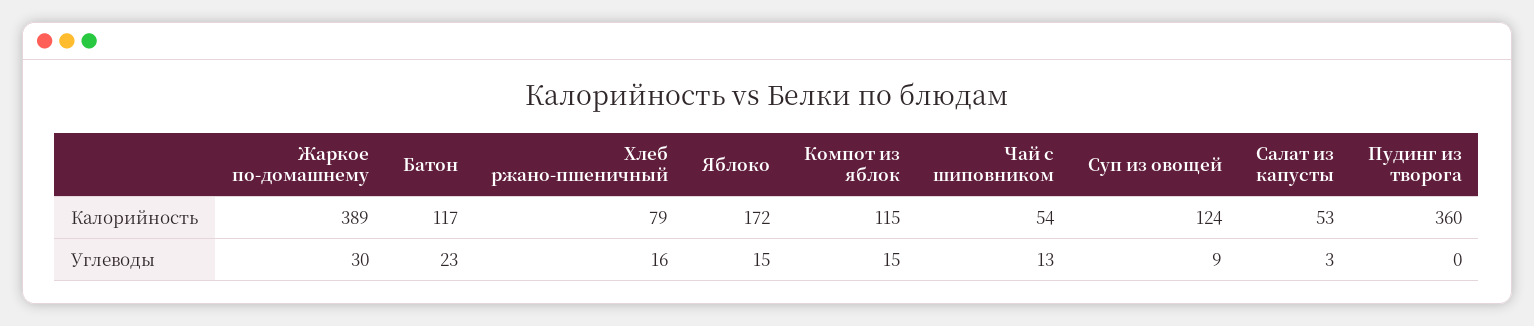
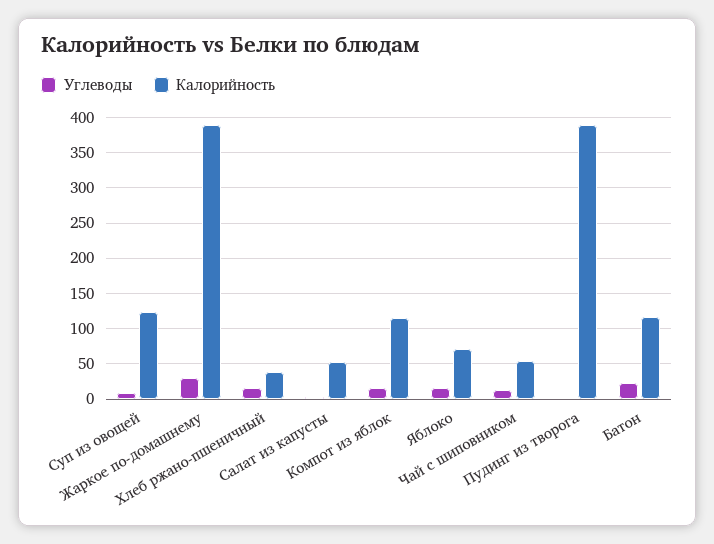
Калорийность, Хлеб ржано-пшеничный: 79 -> 40
Калорийность, Яблоко: 172 -> 70
Калорийность, Пудинг из творога: 360 -> 390

